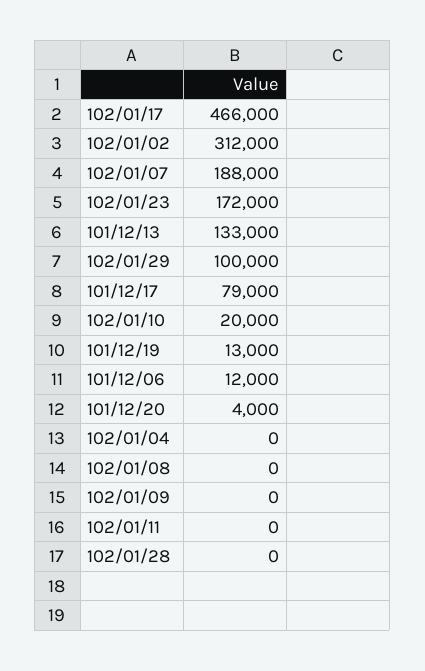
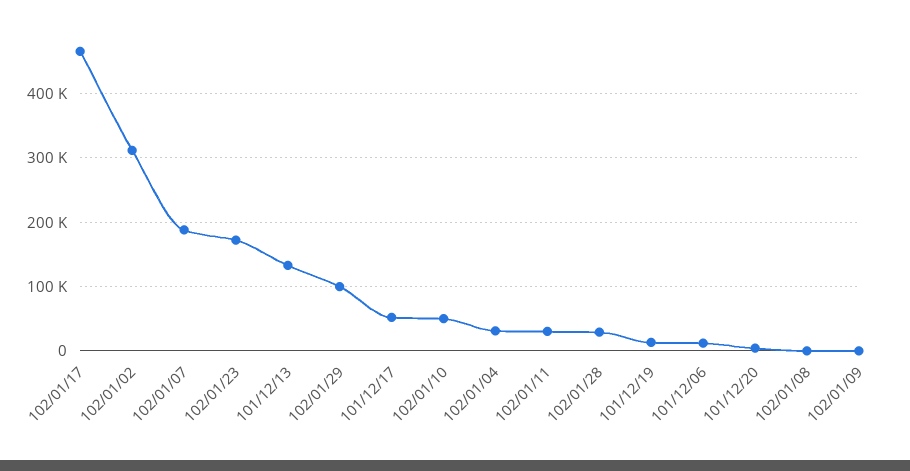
101/12/17: 79000 -> 50000
102/01/10: 20000 -> 50000
102/01/04: 0 -> 30000
102/01/11: 0 -> 30000
102/01/28: 0 -> 30000

